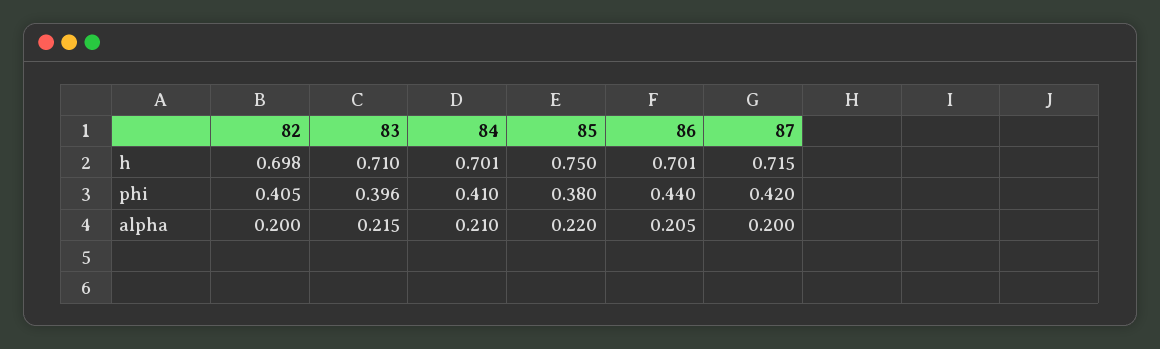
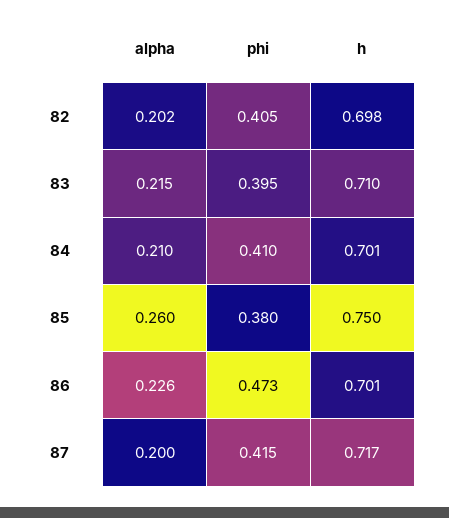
87, h: 0.715 -> 0.717
83, phi: 0.396 -> 0.395
86, phi: 0.44 -> 0.473
87, phi: 0.42 -> 0.415
82, alpha: 0.2 -> 0.202
85, alpha: 0.22 -> 0.26
86, alpha: 0.205 -> 0.226

